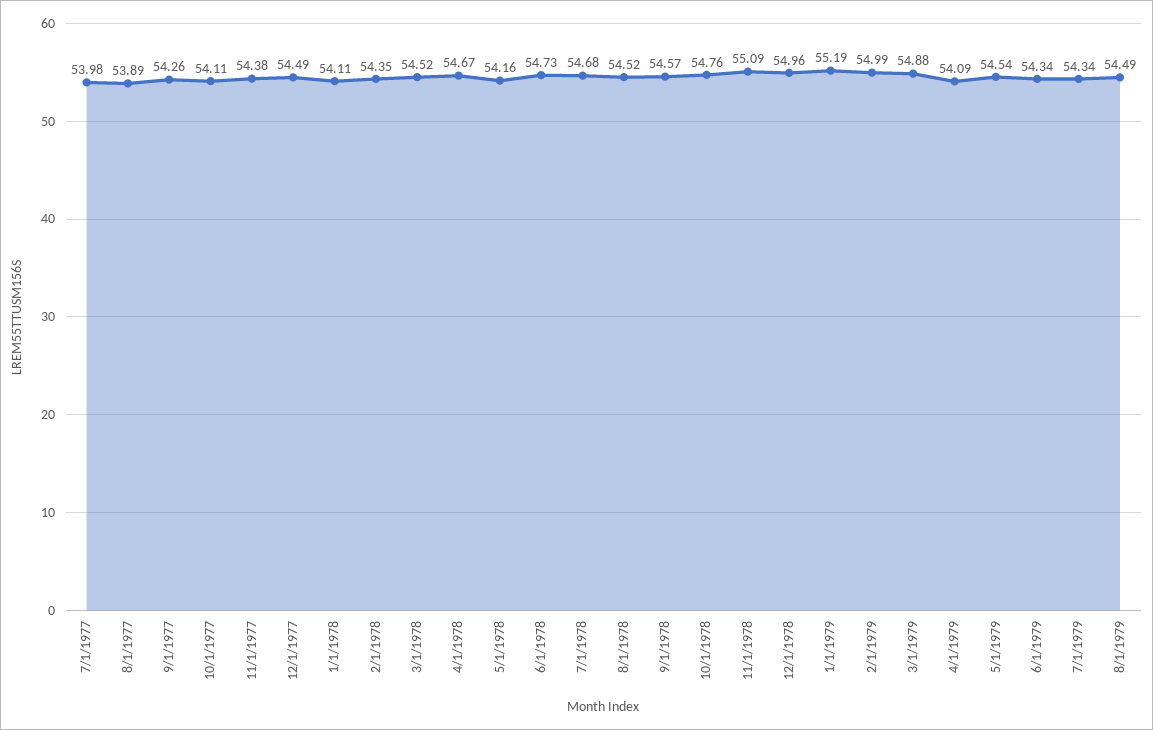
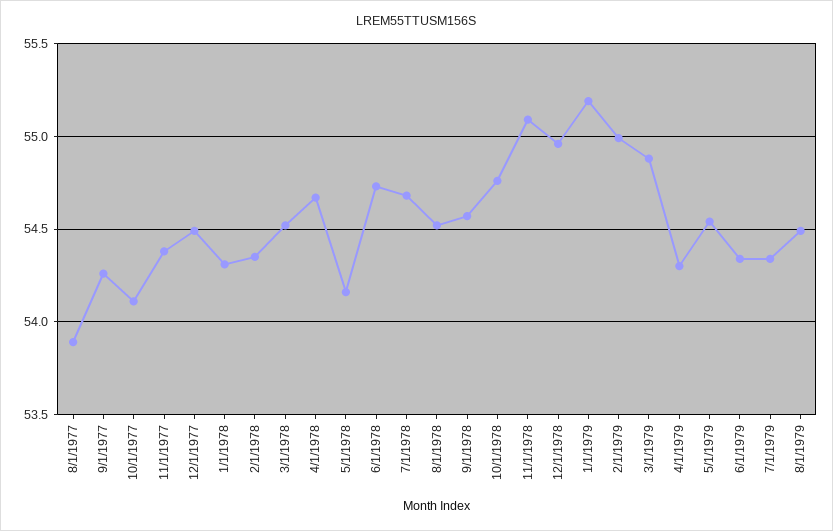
7/1/1977: 53.98 -> none
1/1/1978: 54.11 -> 54.3
4/1/1979: 54.09 -> 54.3

